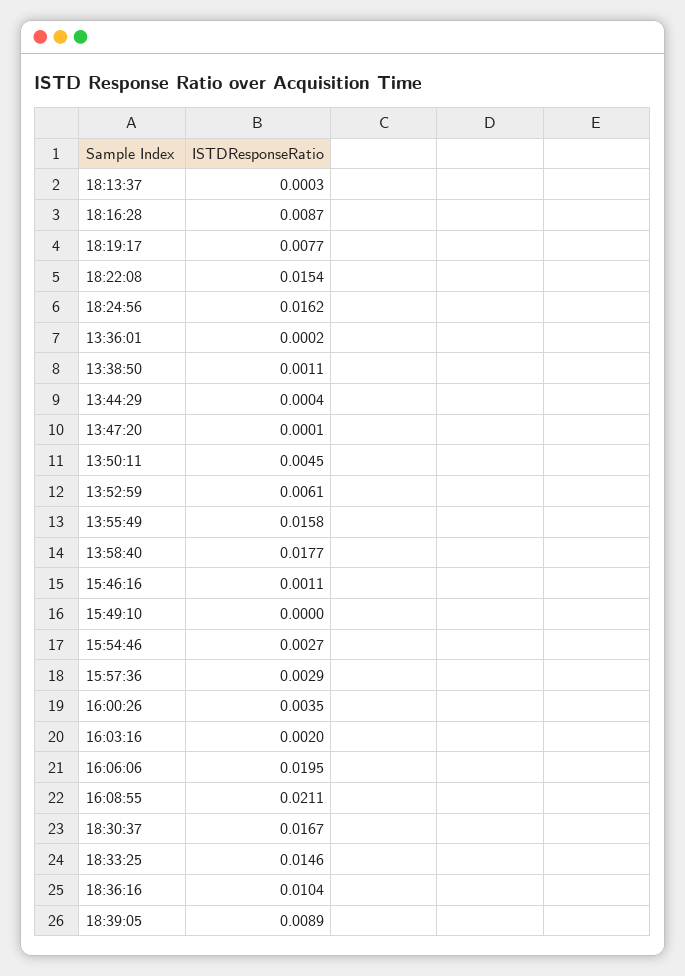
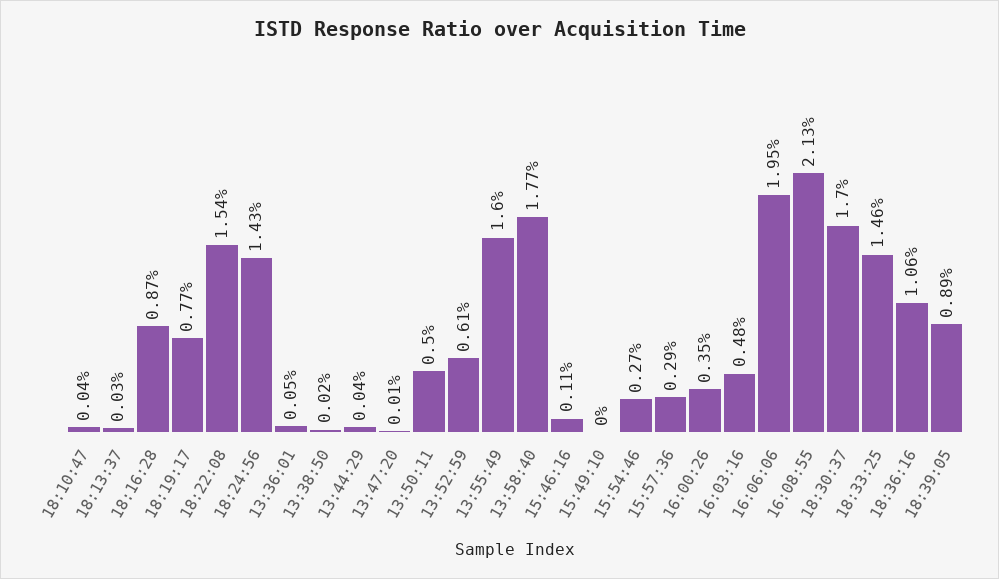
18:24:56: 0.0162 -> 0.0143
13:36:01: 0.0002 -> 0.0005
13:38:50: 0.0011 -> 0.0002
13:50:11: 0.0045 -> 0.005
13:55:49: 0.0158 -> 0.016
16:03:16: 0.002 -> 0.0048
16:08:55: 0.0211 -> 0.0213
18:30:37: 0.0167 -> 0.017
18:36:16: 0.0104 -> 0.0106
18:10:47: none -> 0.0004

